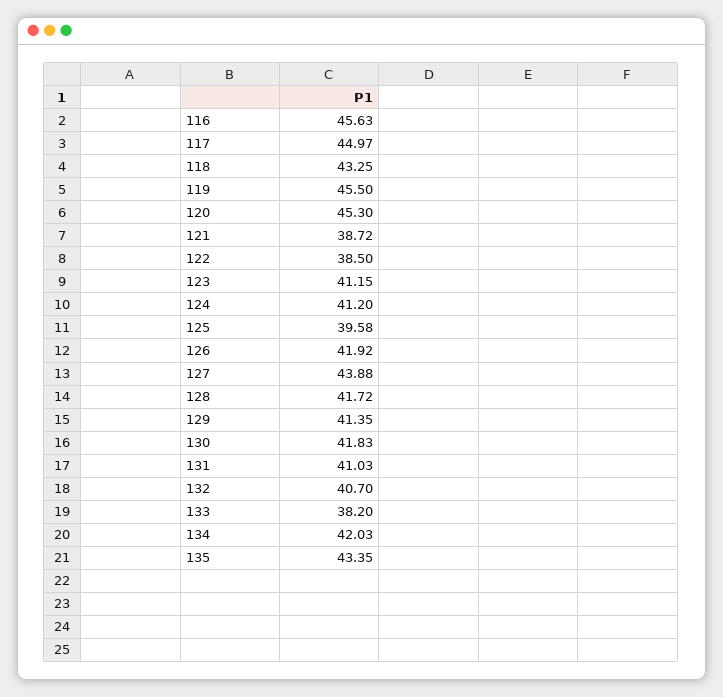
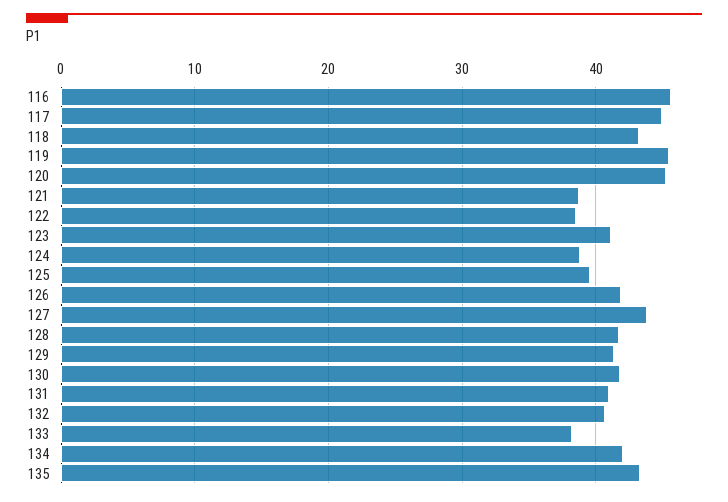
124: 41.2 -> 39

